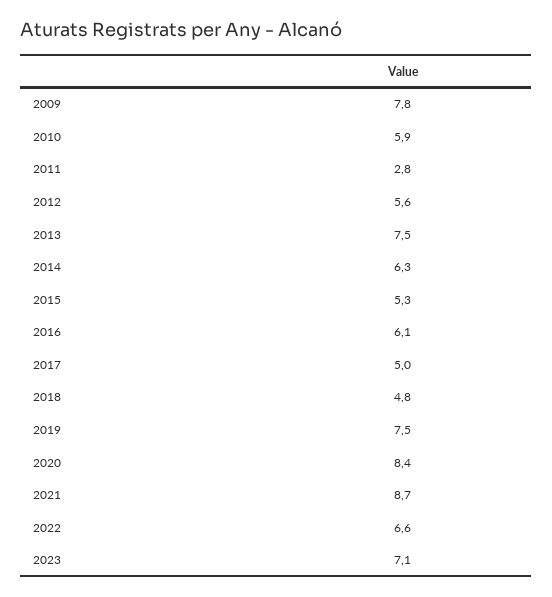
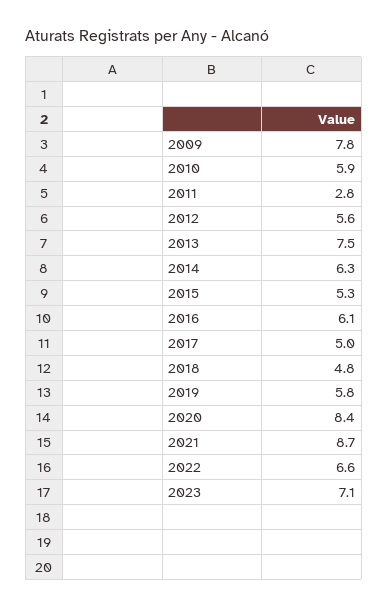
2019: 7.5 -> 5.8

